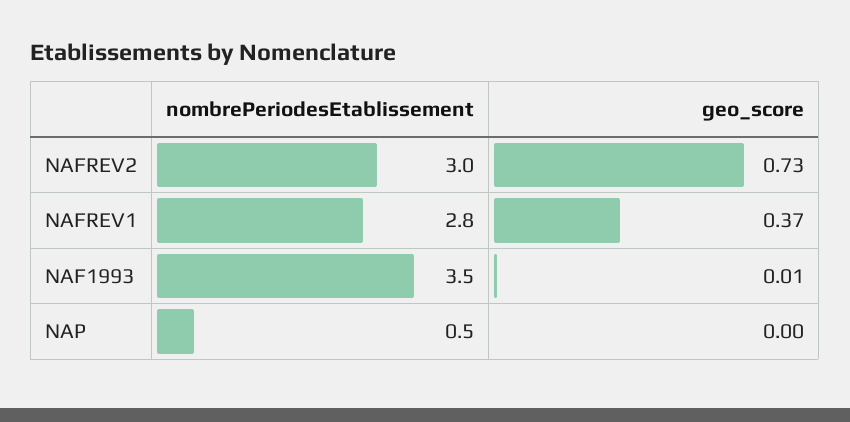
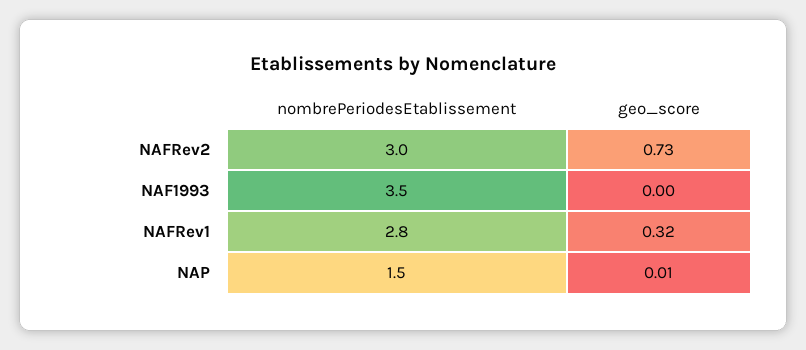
geo_score, NAFREV1: 0.37 -> 0.32
geo_score, NAF1993: 0.01 -> 0
nombrePeriodesEtablissement, NAP: 0.5 -> 1.5
geo_score, NAP: 0 -> 0.01

